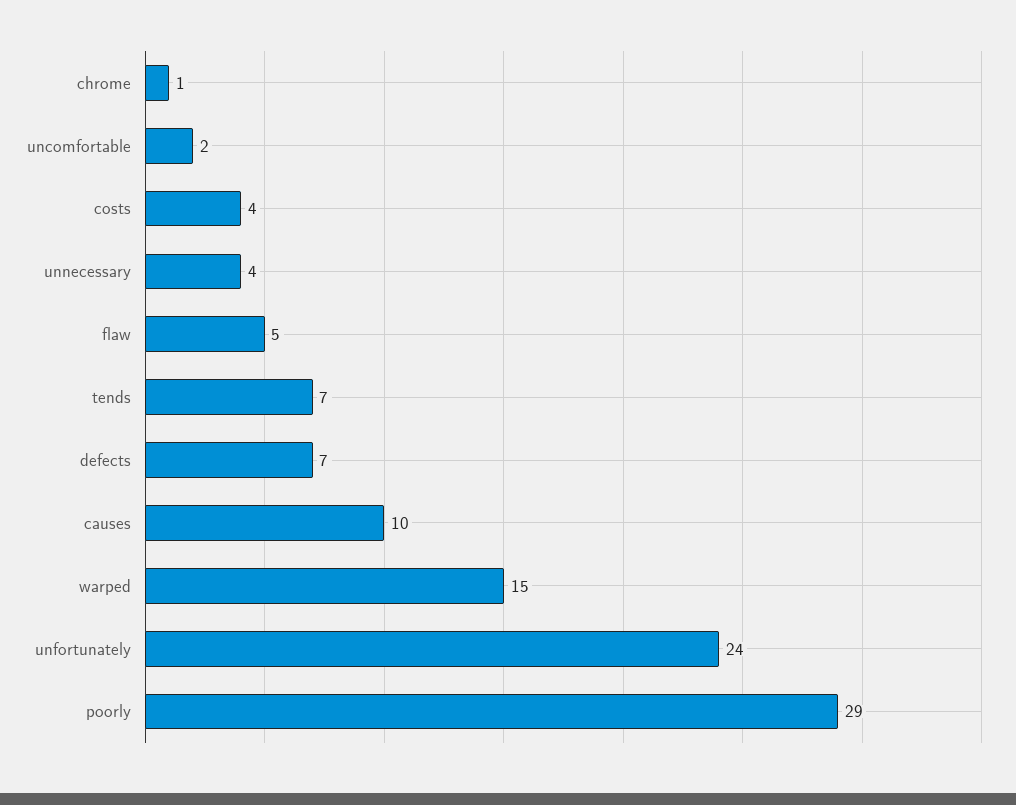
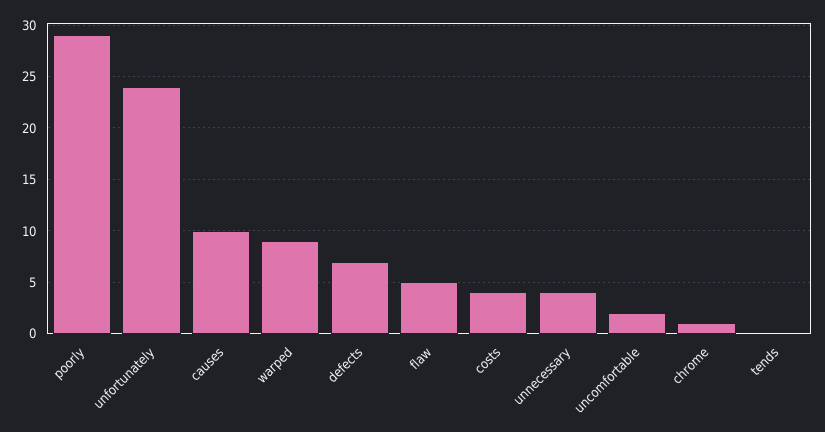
tends: 7 -> 0
warped: 15 -> 9

